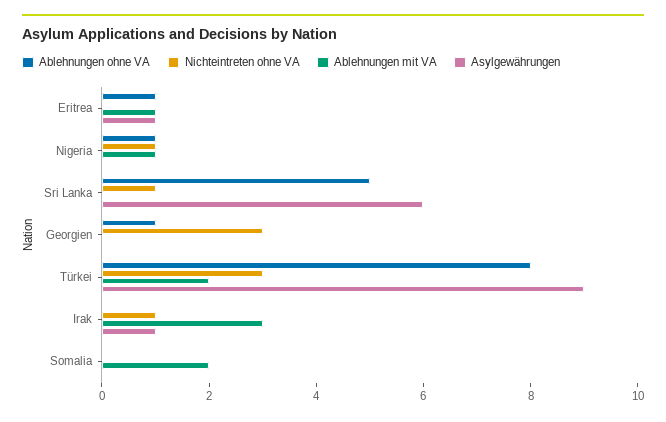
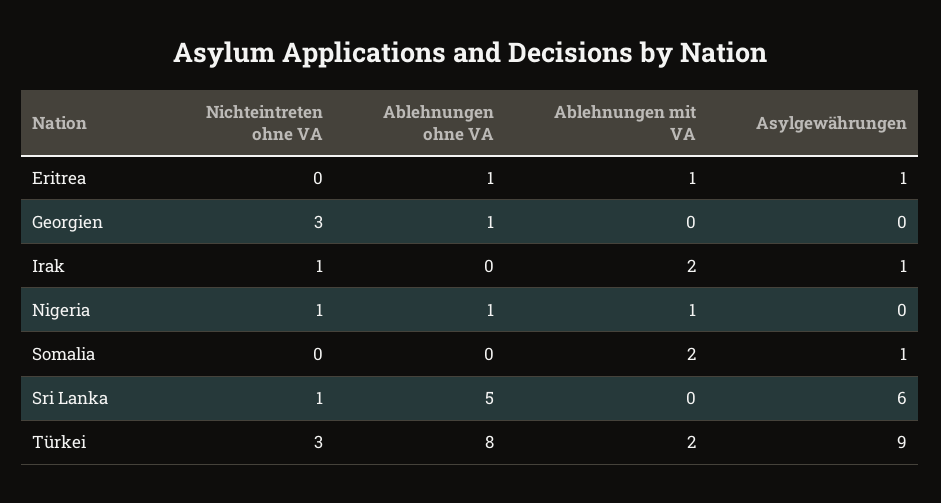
Ablehnungen mit VA, Irak: 3 -> 2
Asylgewährungen, Somalia: 0 -> 1

